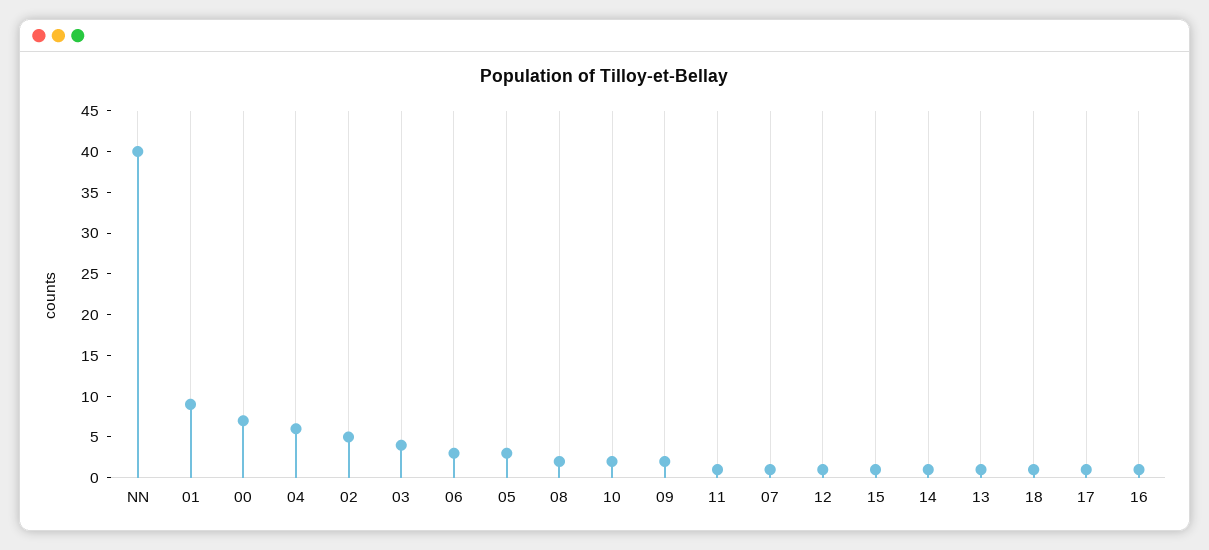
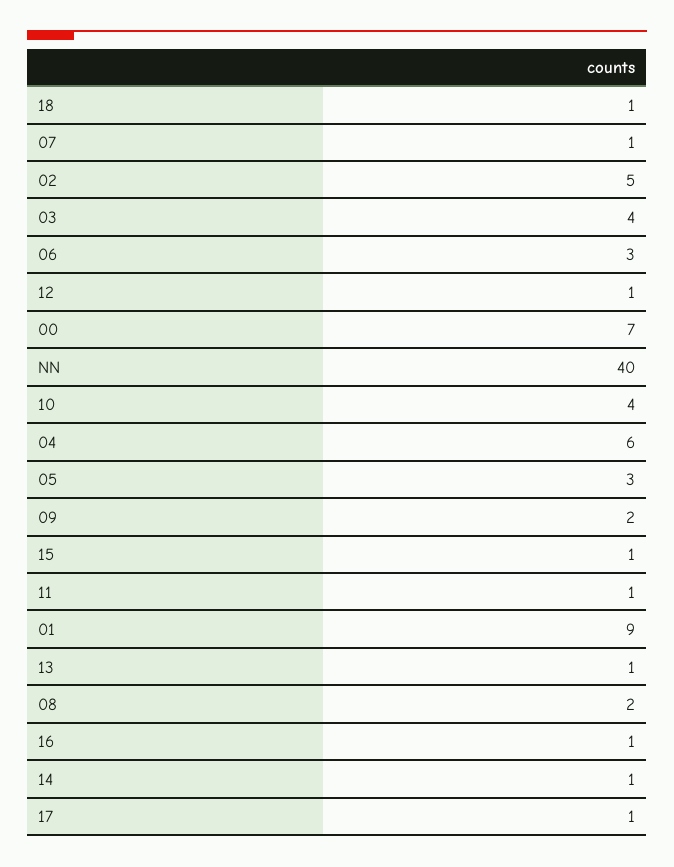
10: 2 -> 4

